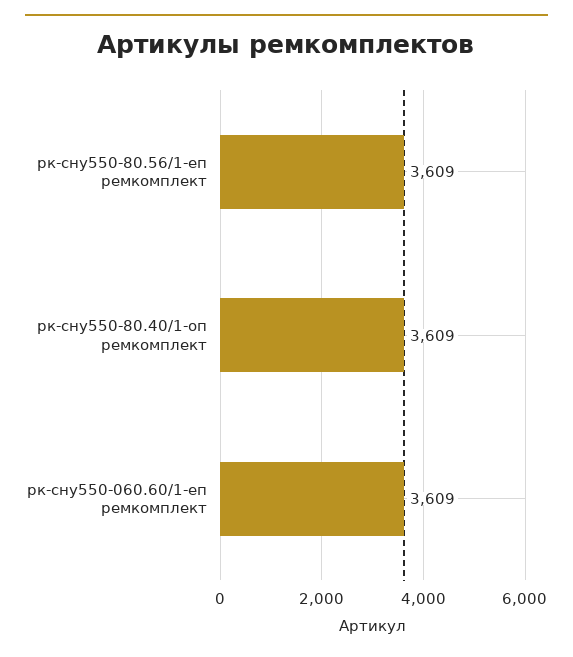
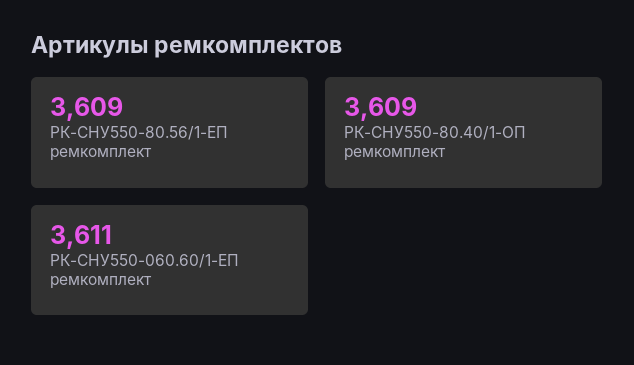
рк-сну550-060.60/1-еп ремкомплект: 3609 -> 3611

